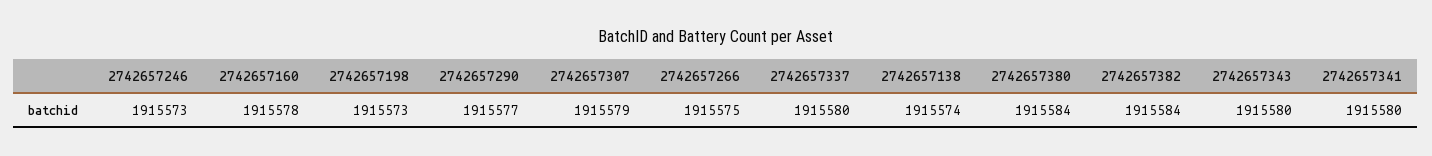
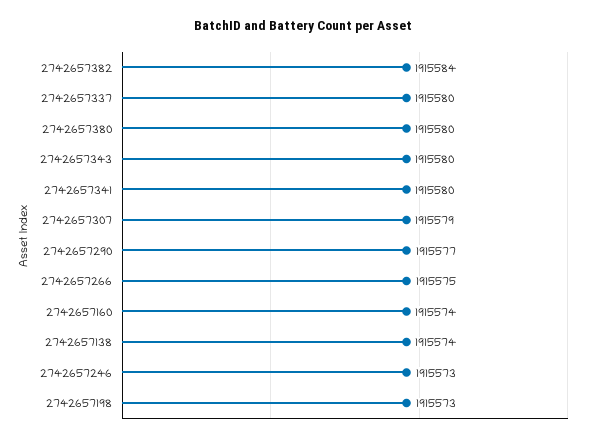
2742657160: 1915578 -> 1915574
2742657380: 1915584 -> 1915580

